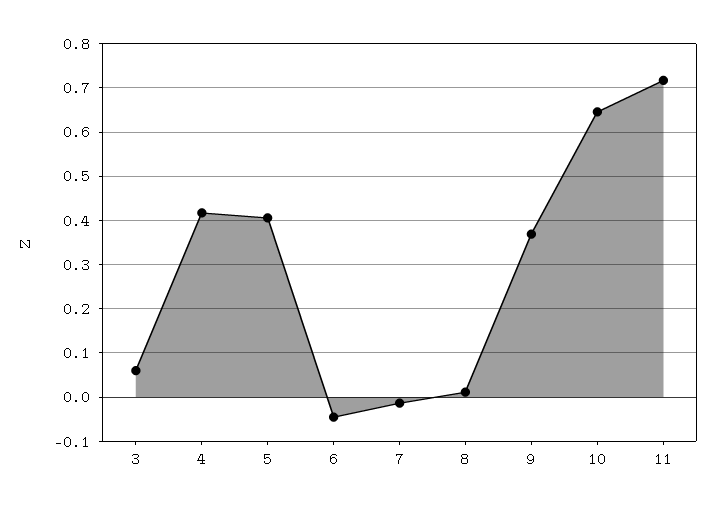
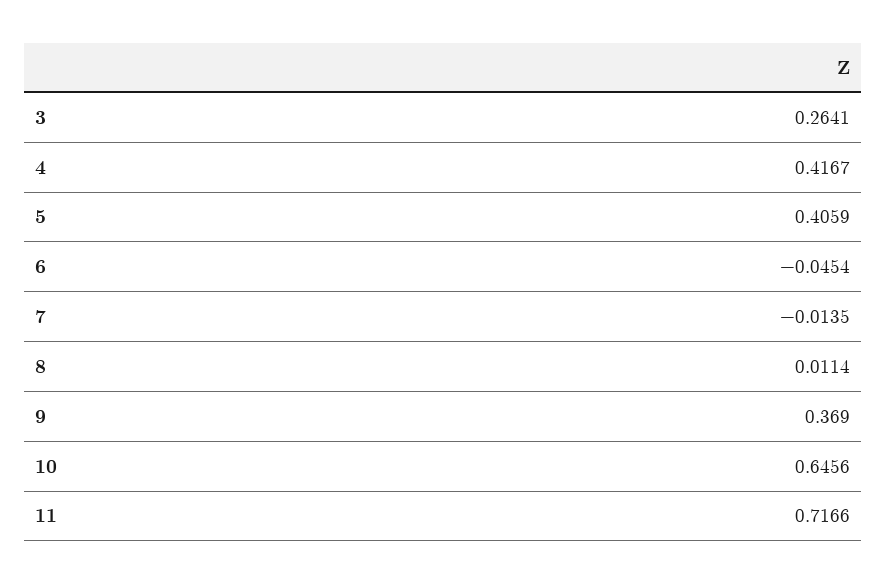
3: 0.06 -> 0.2641

